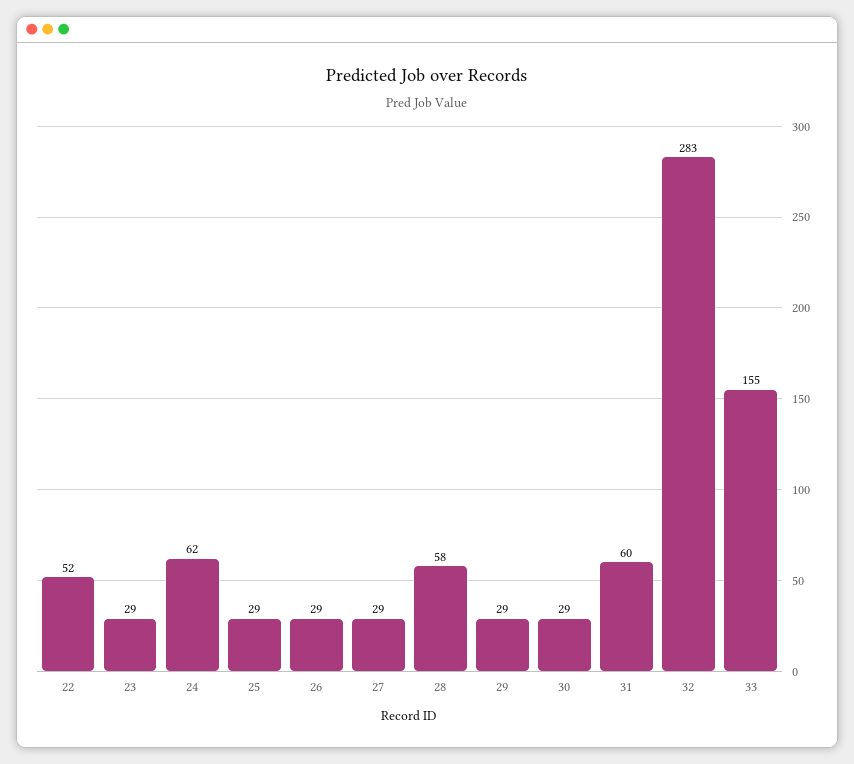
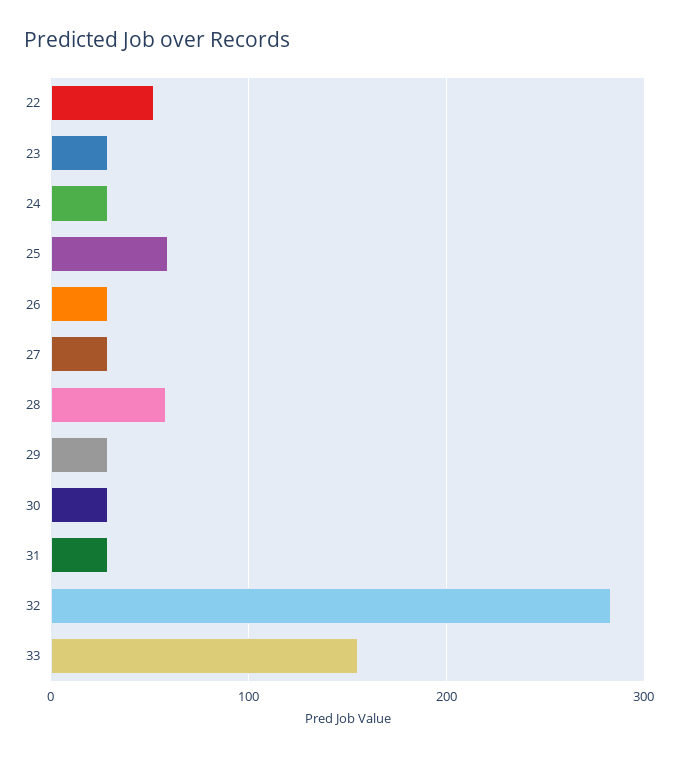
24: 62 -> 30
25: 29 -> 60
31: 60 -> 30

